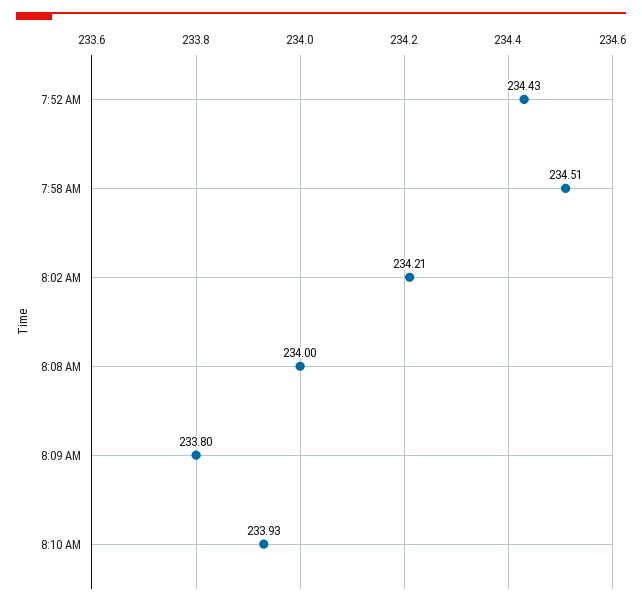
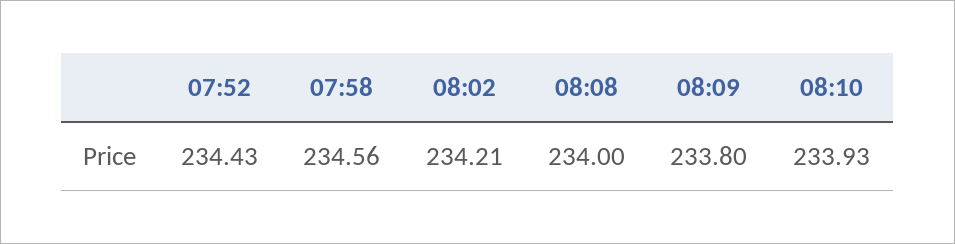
7:58 AM: 234.51 -> 234.56

